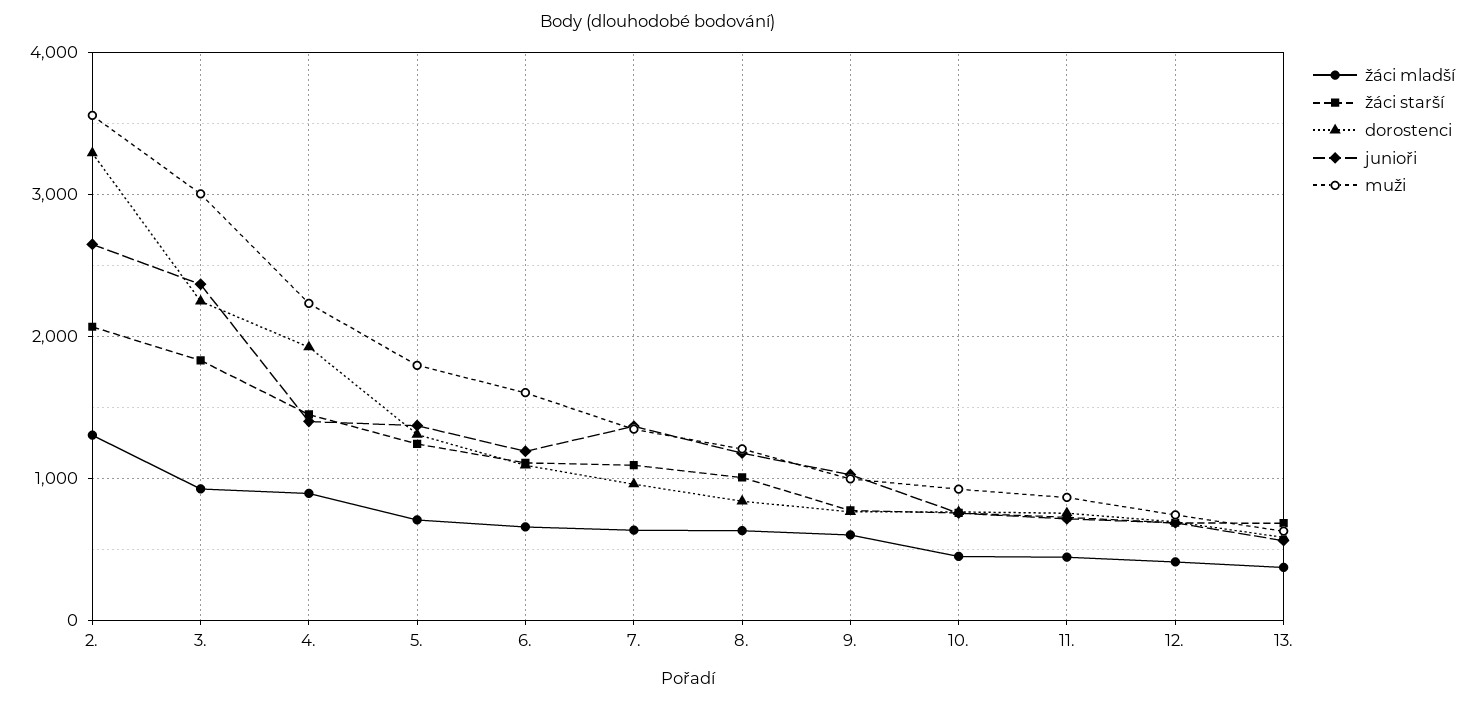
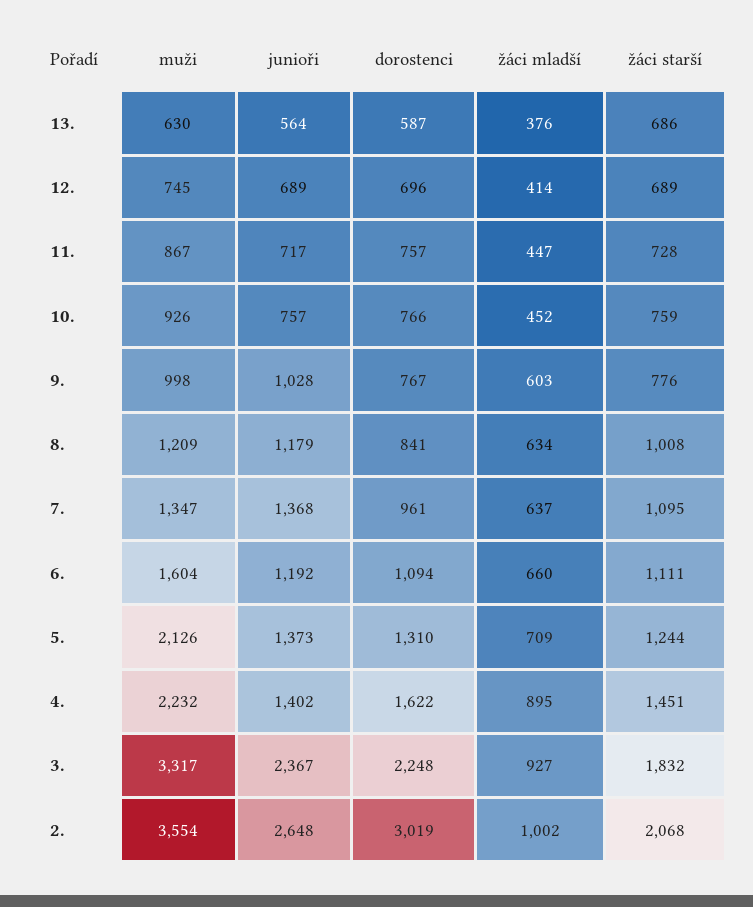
žáci mladší, 2.: 1300 -> 1002
dorostenci, 2.: 3300 -> 3019
muži, 3.: 3000 -> 3317
dorostenci, 4.: 1900 -> 1622
muži, 5.: 1800 -> 2126

